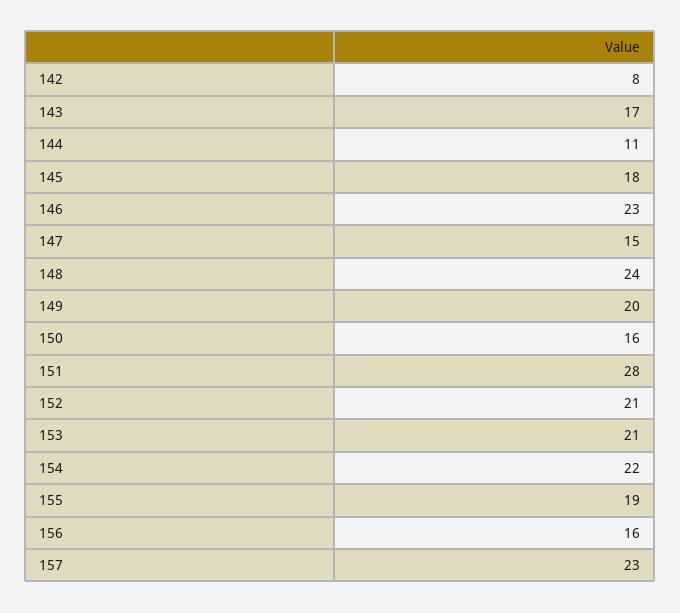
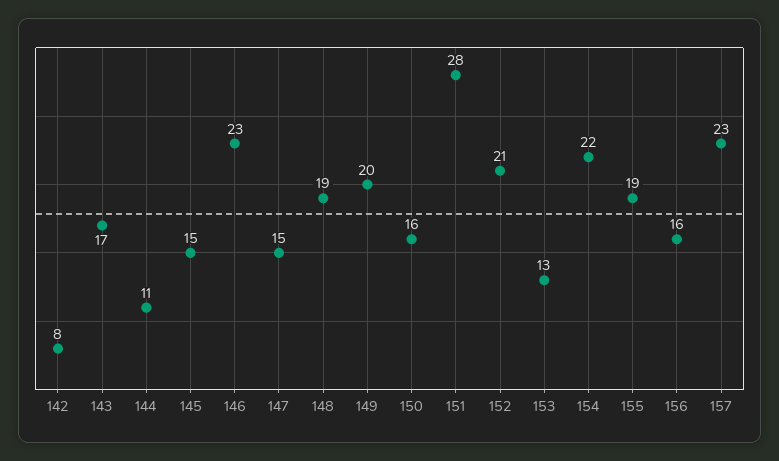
145: 18 -> 15
148: 24 -> 19
153: 21 -> 13

